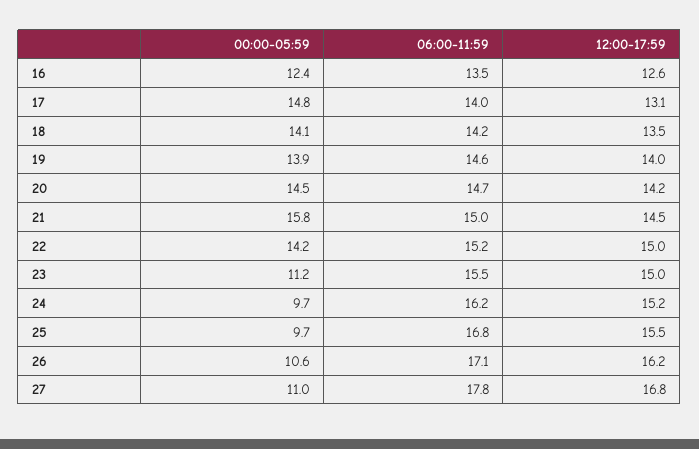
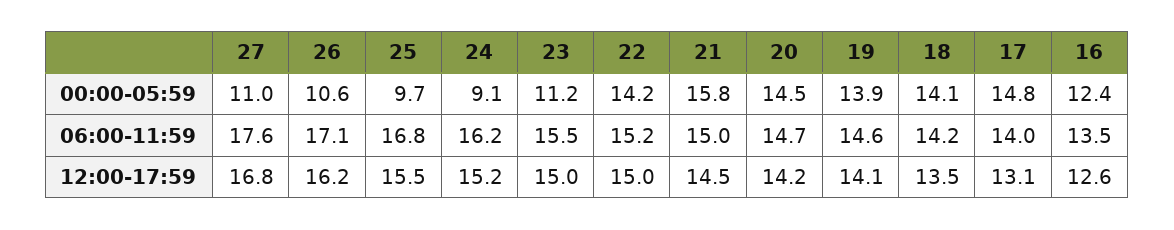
12:00-17:59, 19: 14 -> 14.1
00:00-05:59, 24: 9.7 -> 9.1
06:00-11:59, 27: 17.8 -> 17.6

